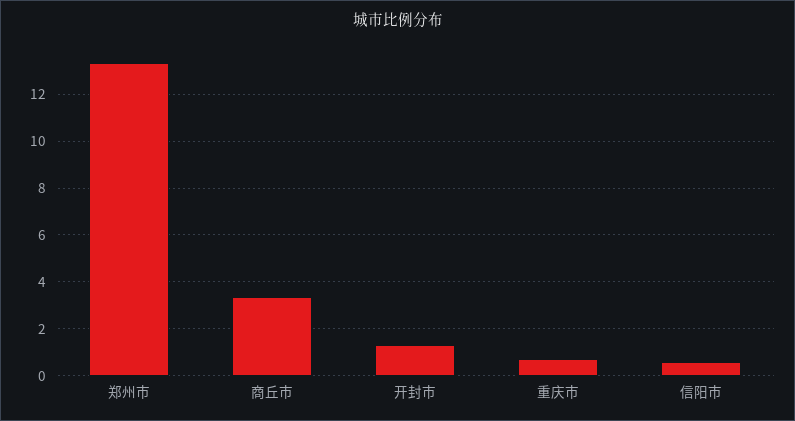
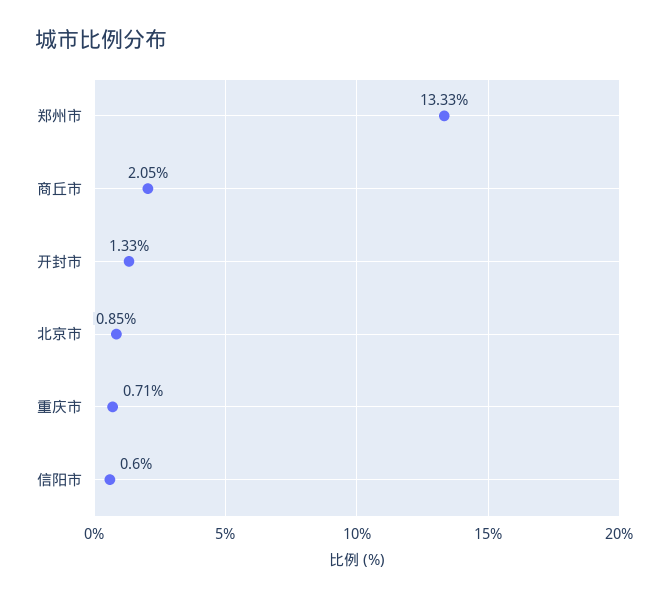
商丘市: 3.5 -> 2.05
北京市: none -> 0.85

